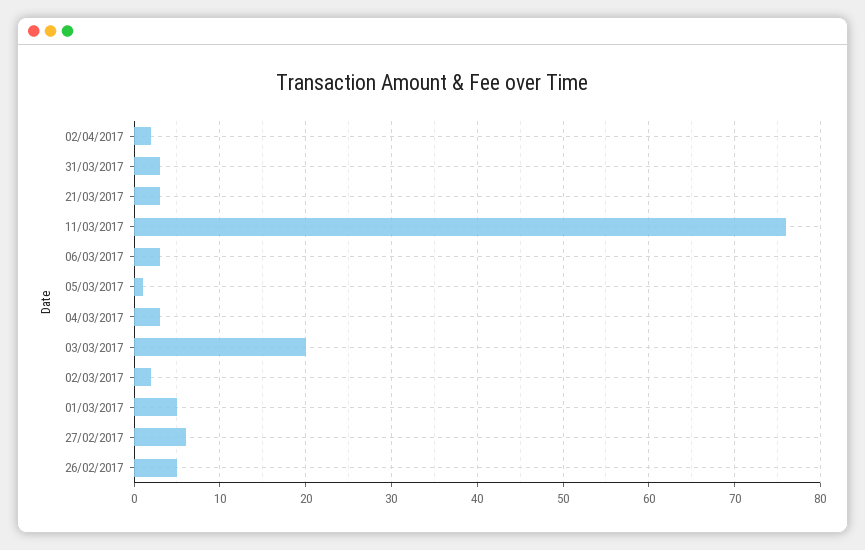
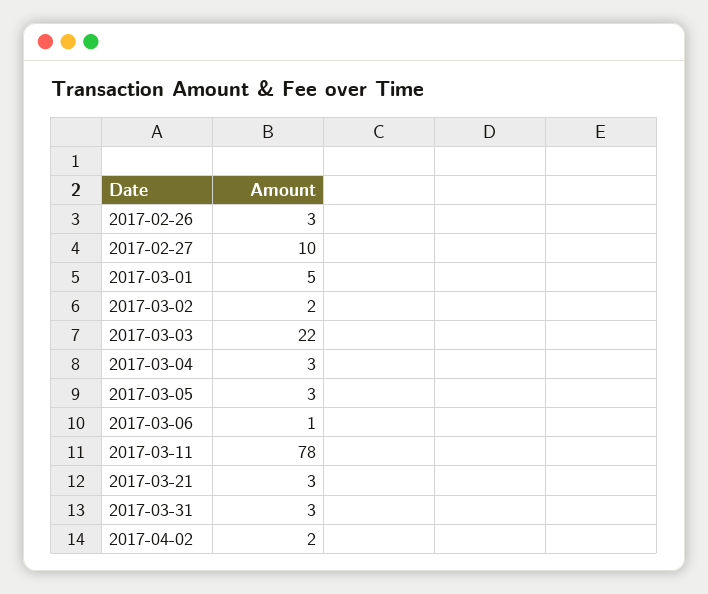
11/03/2017: 76 -> 78
06/03/2017: 3 -> 1
05/03/2017: 1 -> 3
03/03/2017: 20 -> 22
27/02/2017: 6 -> 10
26/02/2017: 5 -> 3

